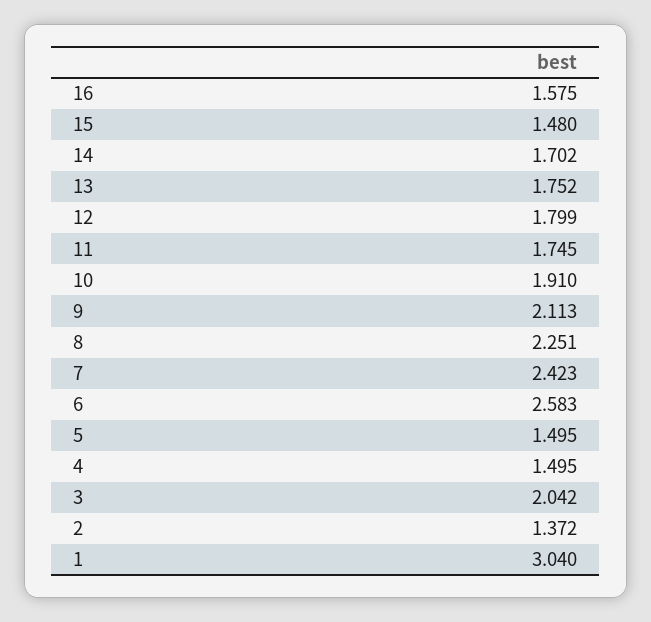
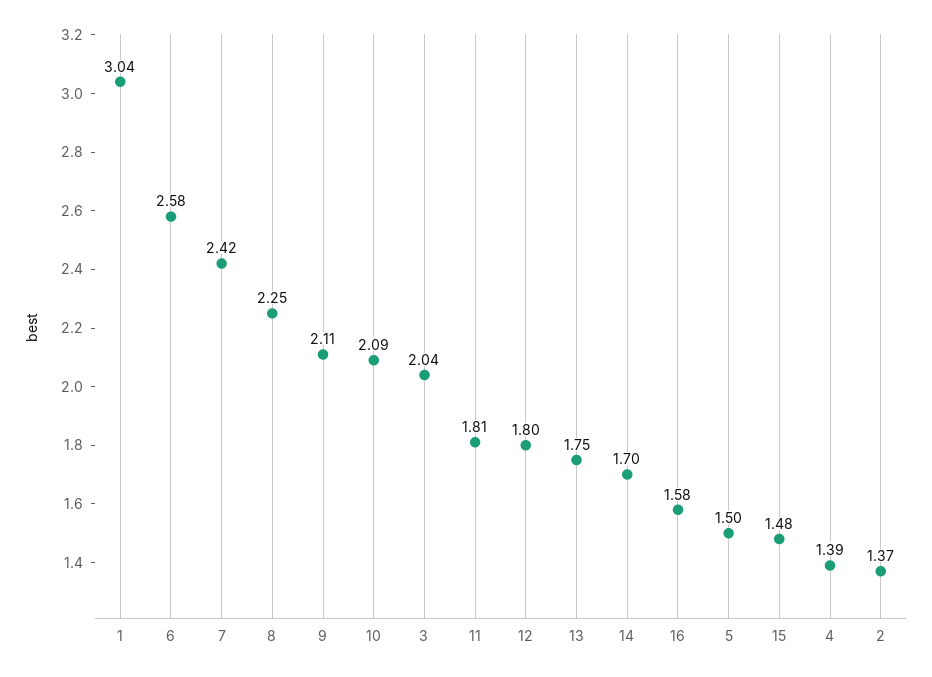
11: 1.745 -> 1.81
10: 1.91 -> 2.09
4: 1.495 -> 1.39

